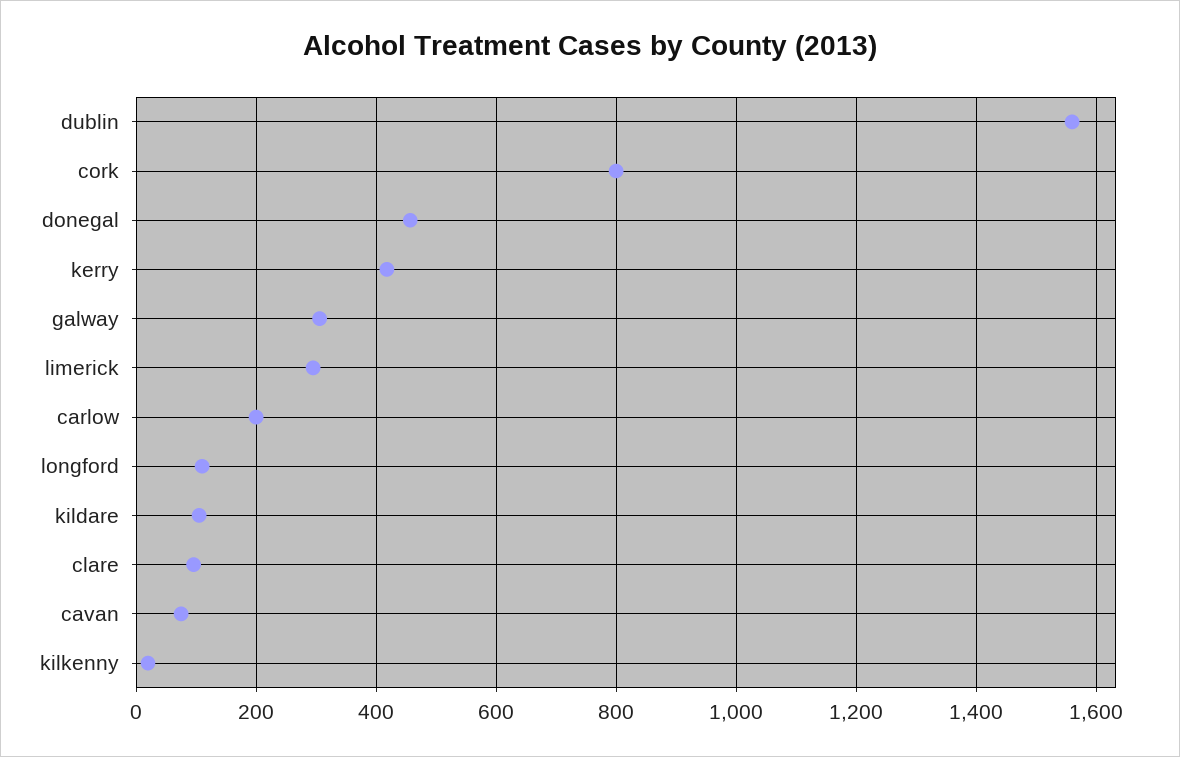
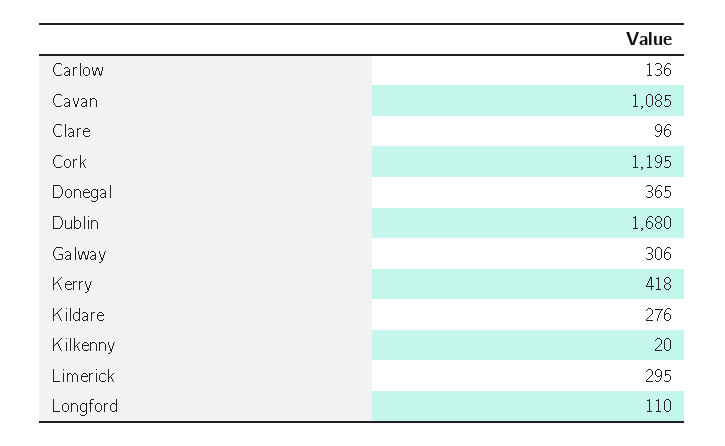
dublin: 1560 -> 1680
cork: 800 -> 1195
donegal: 460 -> 365
carlow: 200 -> 136
kildare: 100 -> 276
cavan: 80 -> 1085

